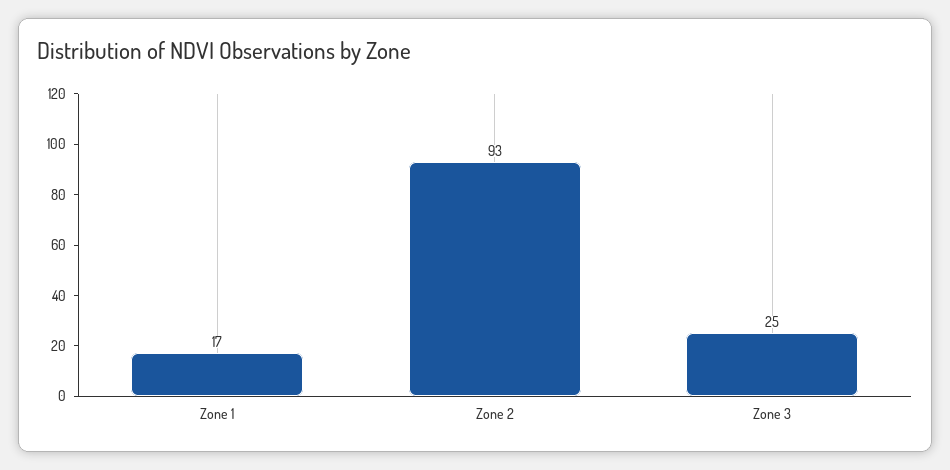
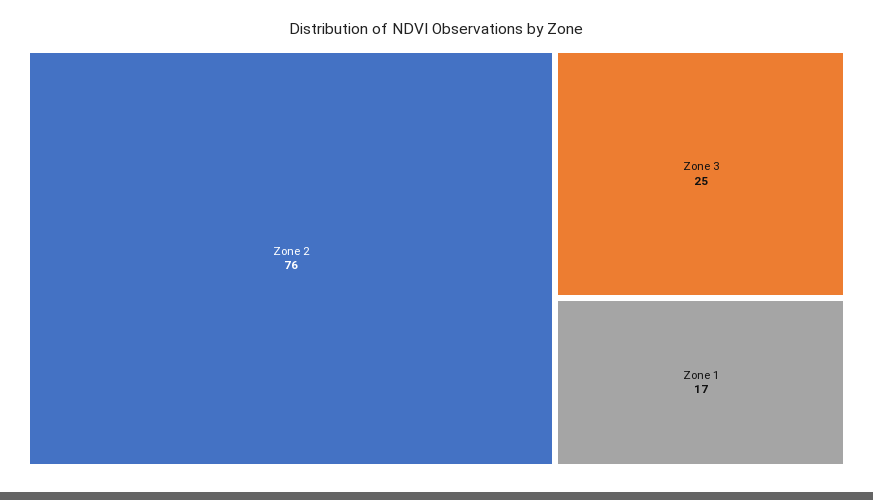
Zone 2: 93 -> 76

